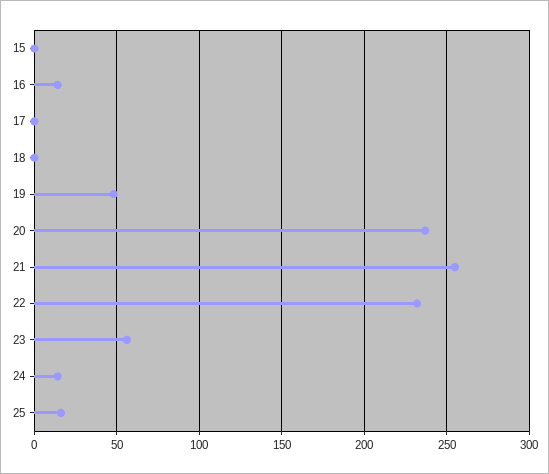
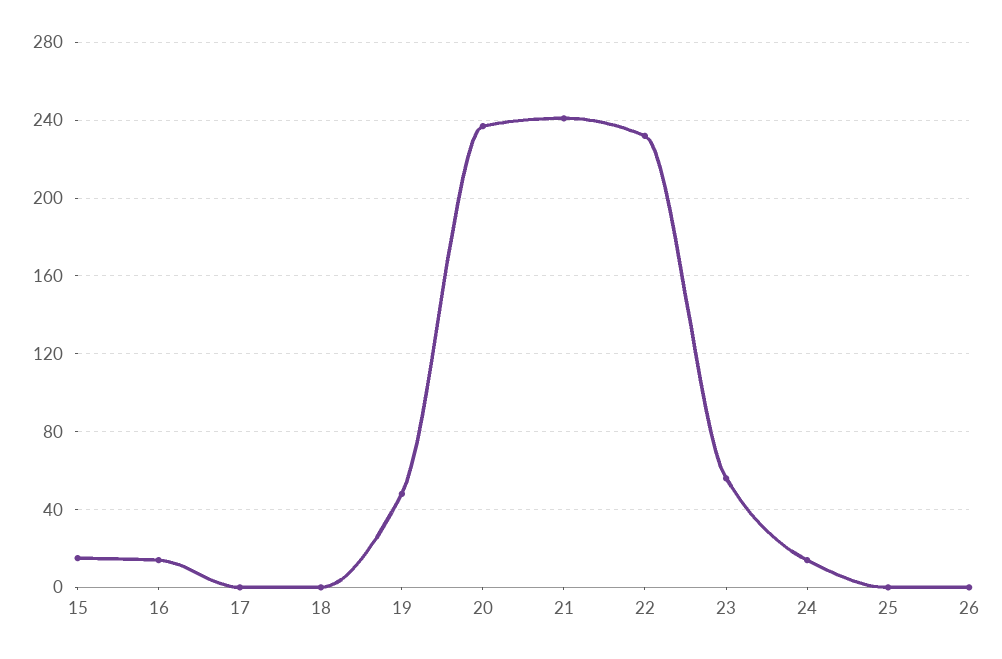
15: 0 -> 15
21: 255 -> 240
25: 15 -> 0
26: none -> 0

